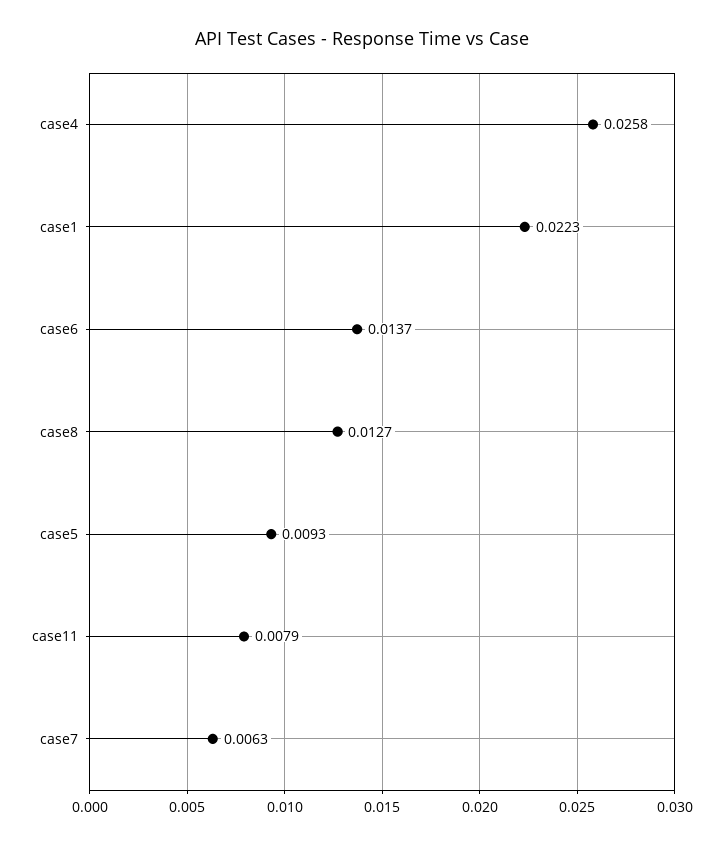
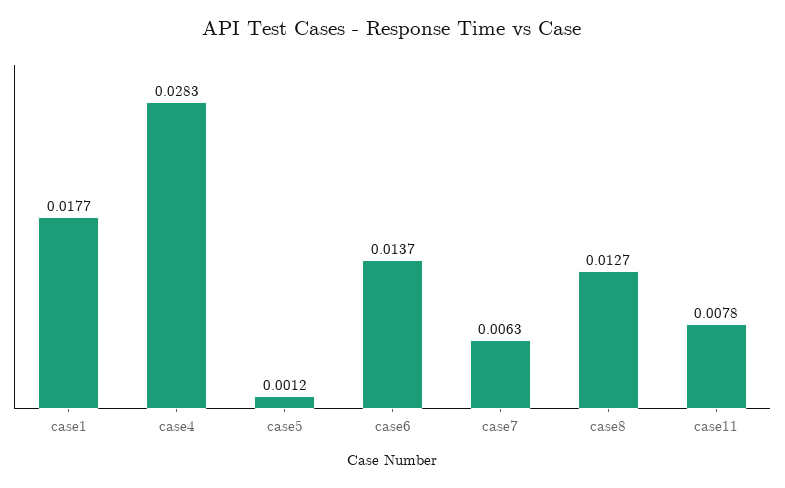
case4: 0.0258 -> 0.0283
case1: 0.0223 -> 0.0177
case5: 0.0093 -> 0.0012
case11: 0.0079 -> 0.0078

